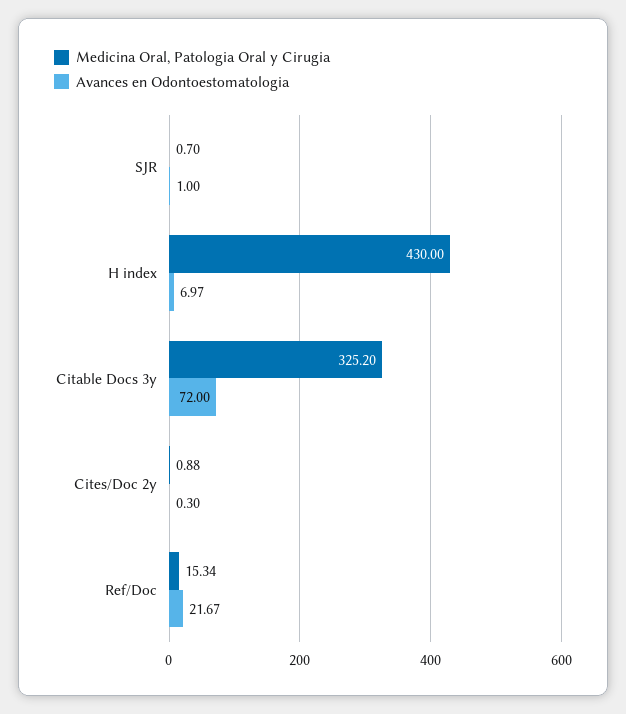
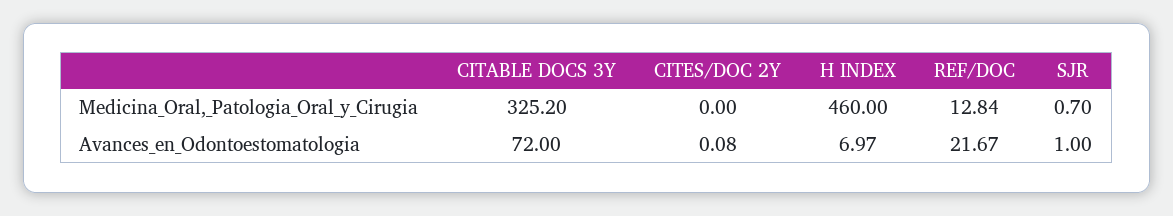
Medicina Oral, Patologia Oral y Cirugia, H index: 430 -> 460
Medicina Oral, Patologia Oral y Cirugia, Cites/Doc 2y: 0.88 -> 0
Avances en Odontoestomatologia, Cites/Doc 2y: 0.3 -> 0.08
Medicina Oral, Patologia Oral y Cirugia, Ref/Doc: 15.34 -> 12.84

